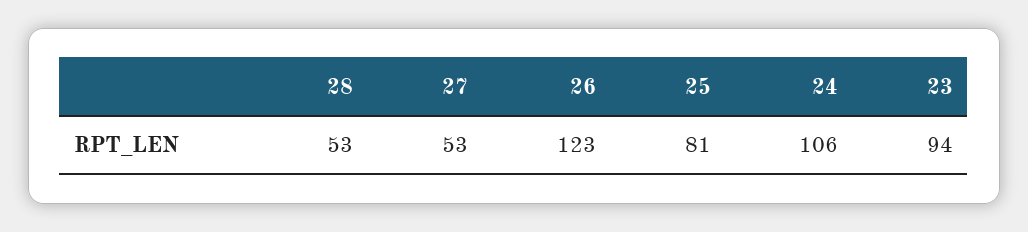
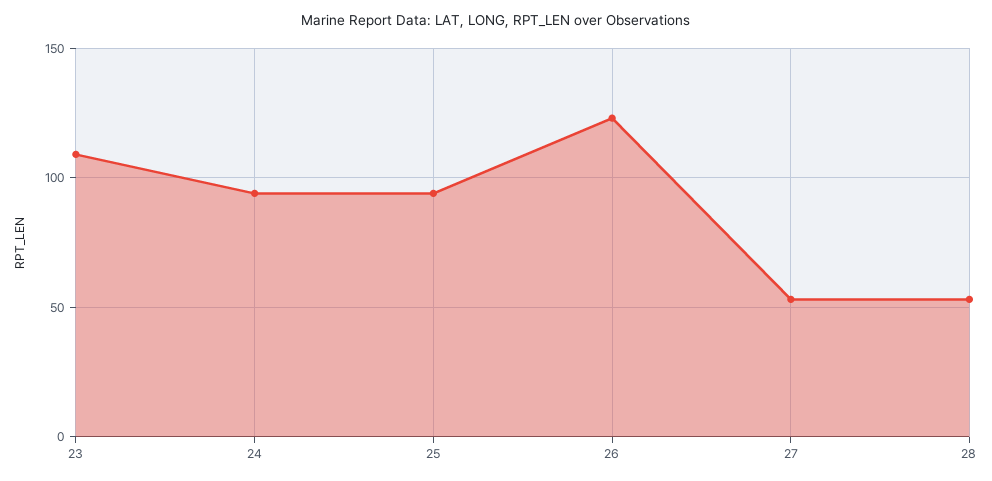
25: 81 -> 95
24: 106 -> 95
23: 94 -> 110

